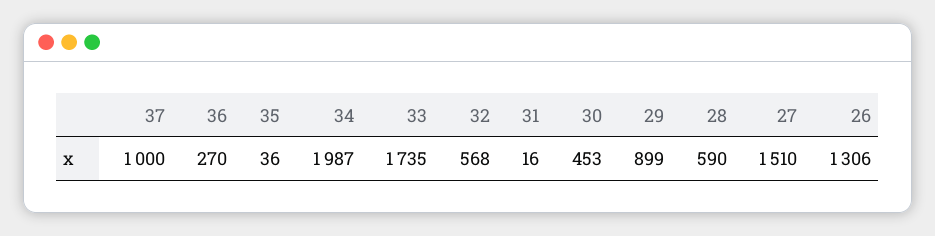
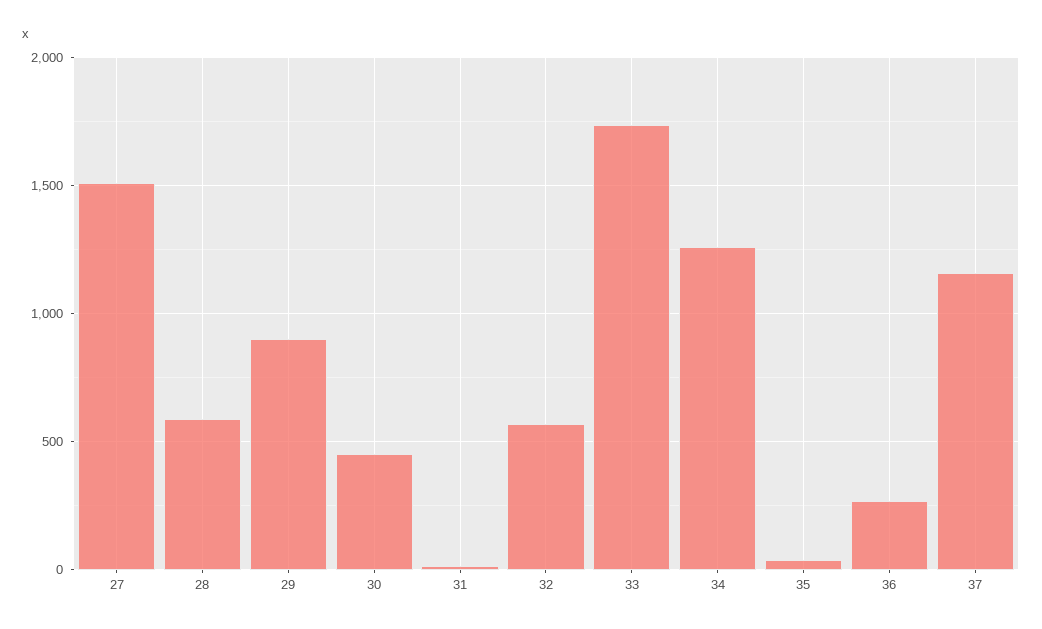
37: 1000 -> 1150
34: 1987 -> 1250
26: 1306 -> none

